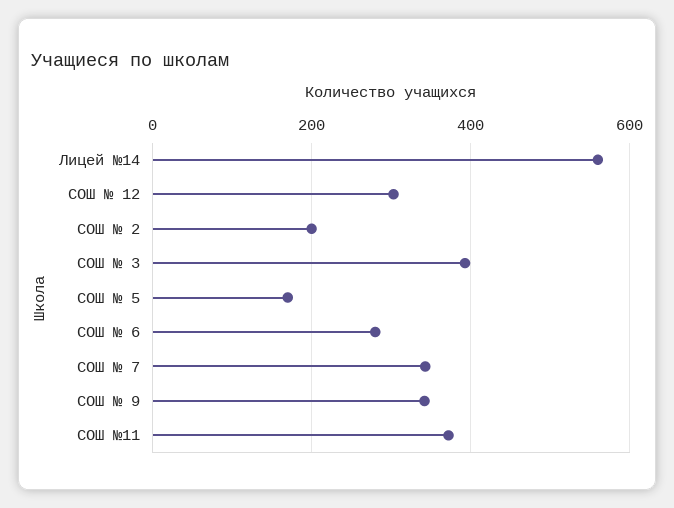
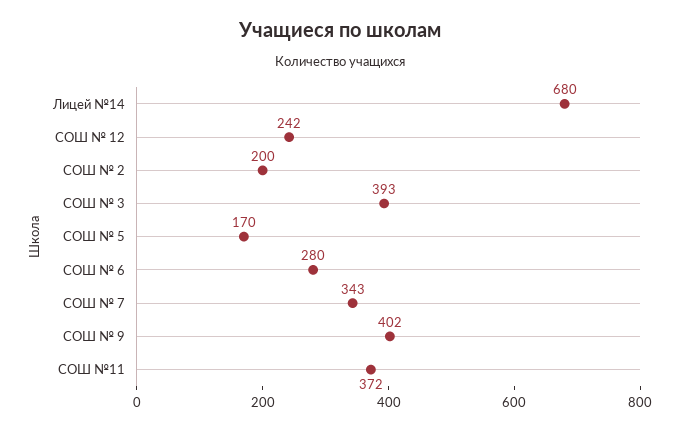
Лицей №14: 560 -> 680
СОШ № 12: 300 -> 242
СОШ № 9: 340 -> 402

